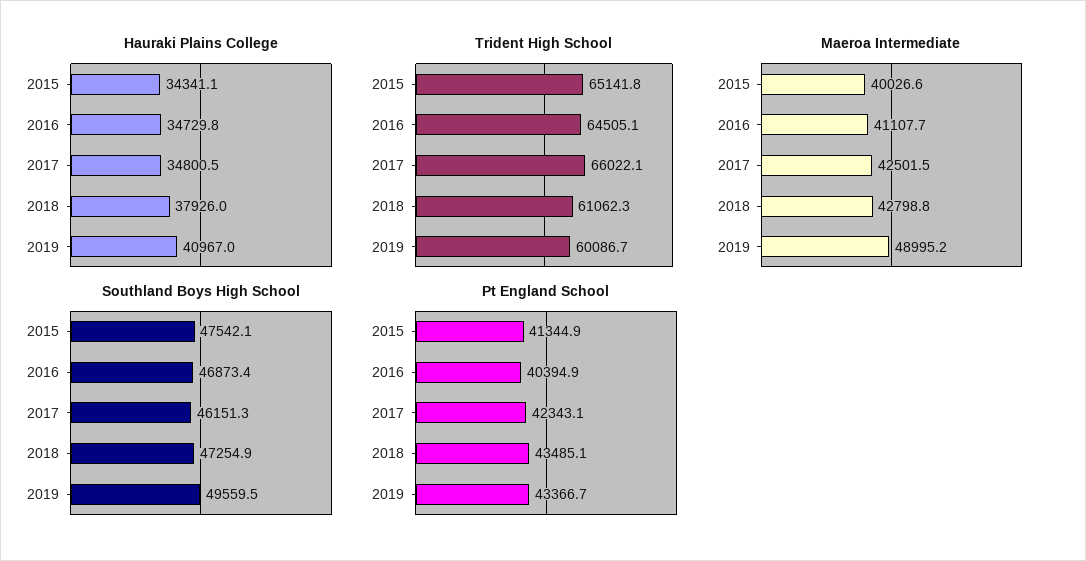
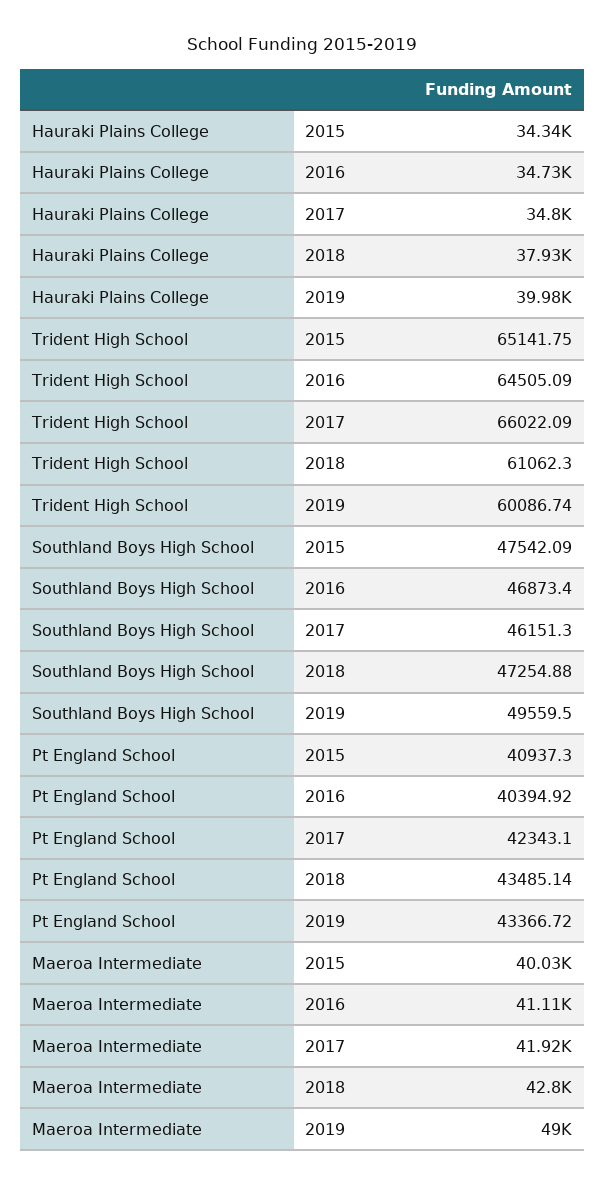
Hauraki Plains College, 2019: 40967 -> 39980
Maeroa Intermediate, 2017: 42501.5 -> 41920
Pt England School, 2015: 41344.9 -> 40937.3

